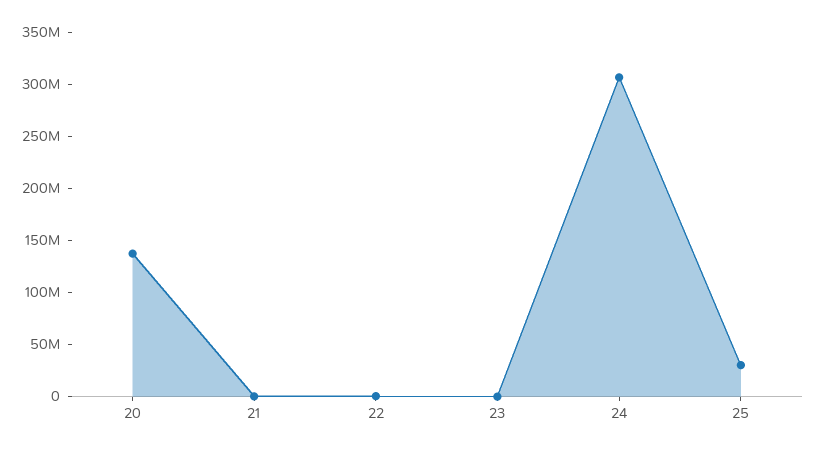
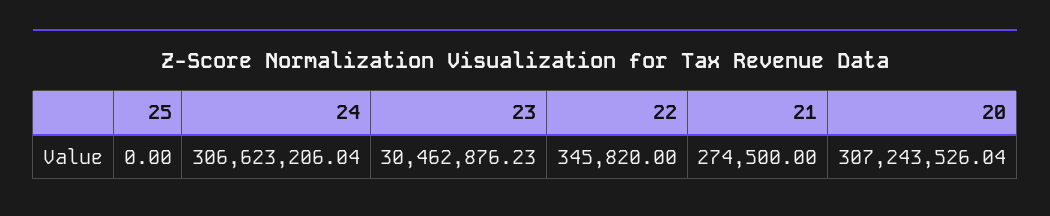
20: 140000000 -> 307243526.04
23: 0 -> 30462876.23
25: 30000000 -> 0

